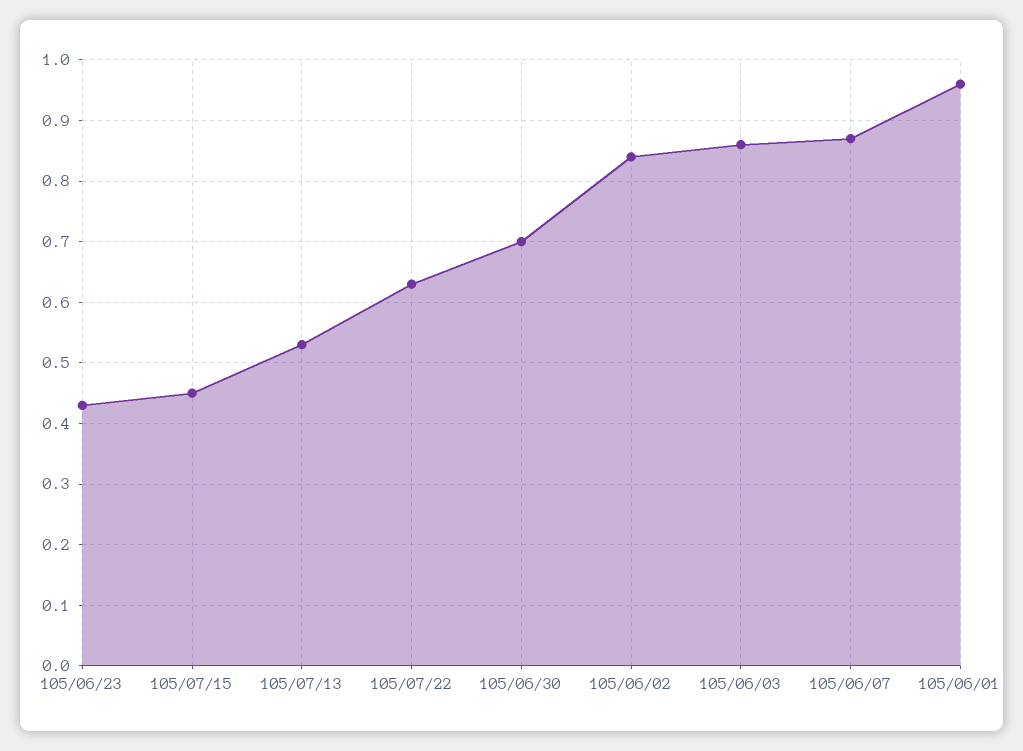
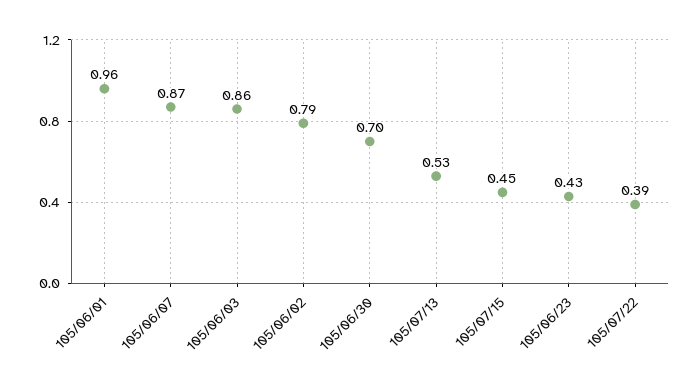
105/07/22: 0.63 -> 0.39
105/06/02: 0.84 -> 0.79

